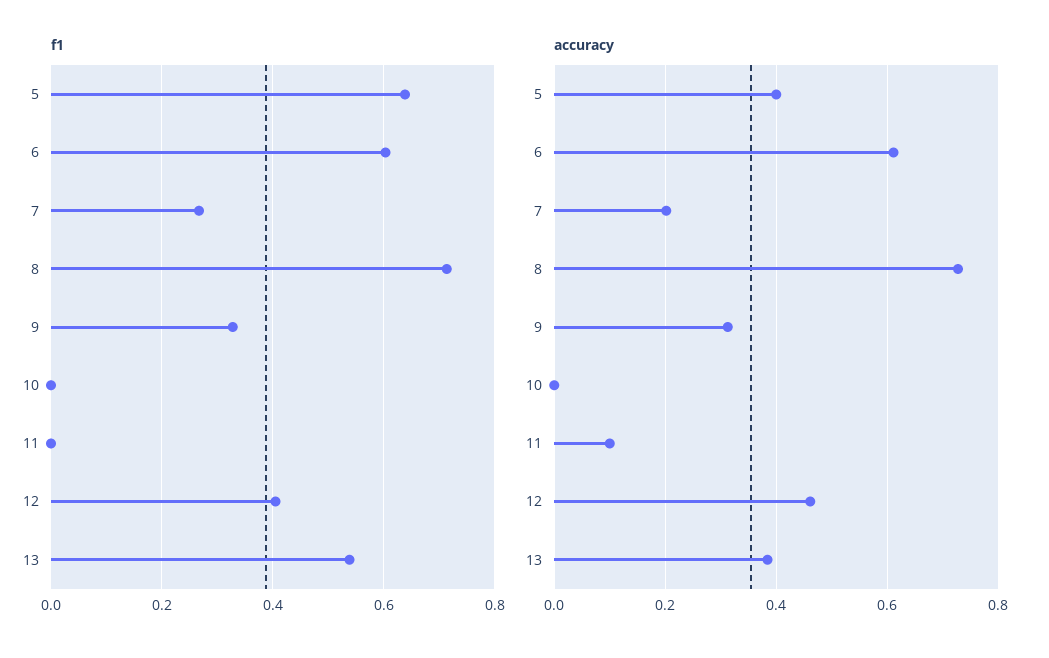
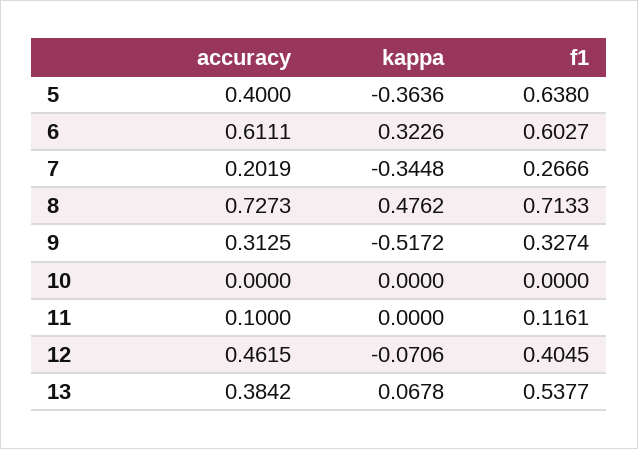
f1, 11: 0 -> 0.1161
kappa, 5: none -> -0.3636
kappa, 6: none -> 0.3226
kappa, 7: none -> -0.3448
kappa, 8: none -> 0.4762
kappa, 9: none -> -0.5172
kappa, 10: none -> 0
kappa, 11: none -> 0
kappa, 12: none -> -0.0706
kappa, 13: none -> 0.0678

